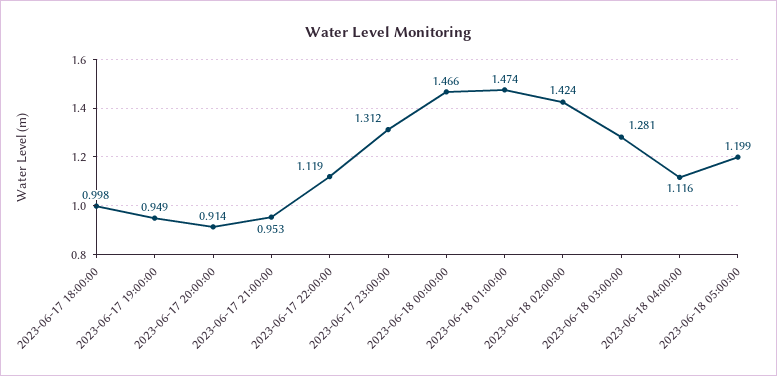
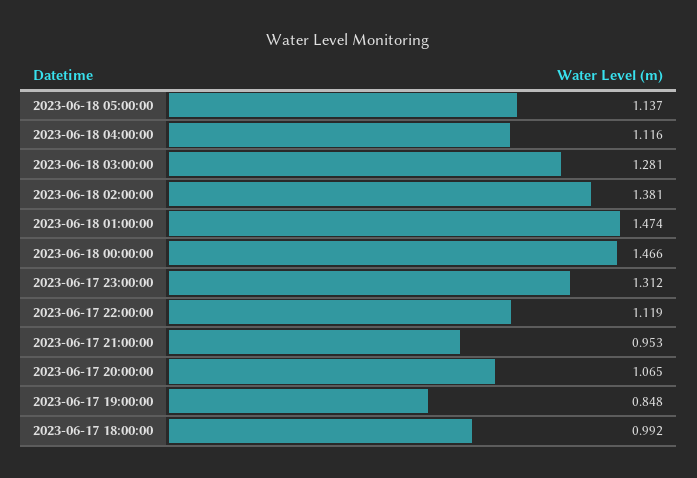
2023-06-17 18:00:00: 0.998 -> 0.992
2023-06-17 19:00:00: 0.949 -> 0.848
2023-06-17 20:00:00: 0.914 -> 1.065
2023-06-18 02:00:00: 1.424 -> 1.381
2023-06-18 05:00:00: 1.199 -> 1.137

